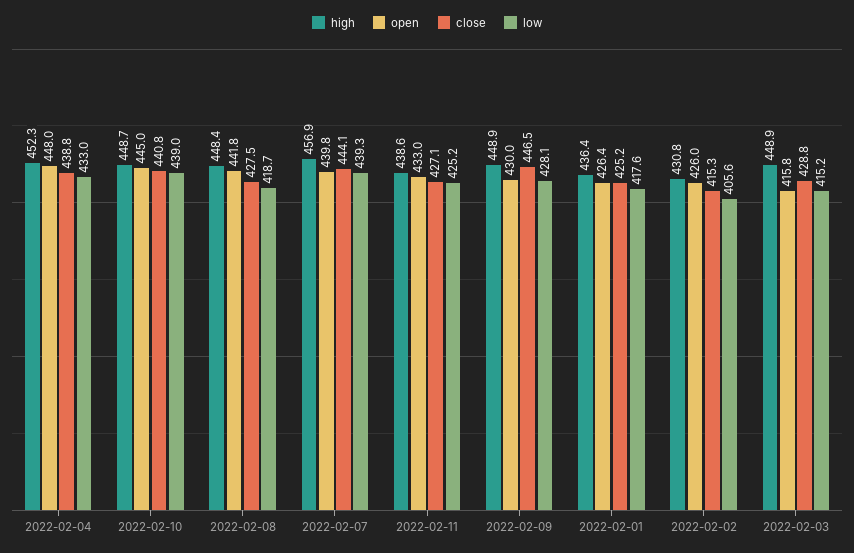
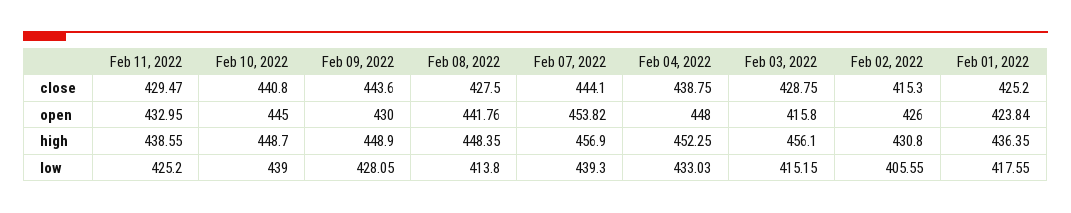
low, 2022-02-08: 418.7 -> 413.8
open, 2022-02-07: 439.8 -> 453.82
close, 2022-02-11: 427.1 -> 429.47
close, 2022-02-09: 446.5 -> 443.6
open, 2022-02-01: 426.4 -> 423.84
high, 2022-02-03: 448.9 -> 456.1

